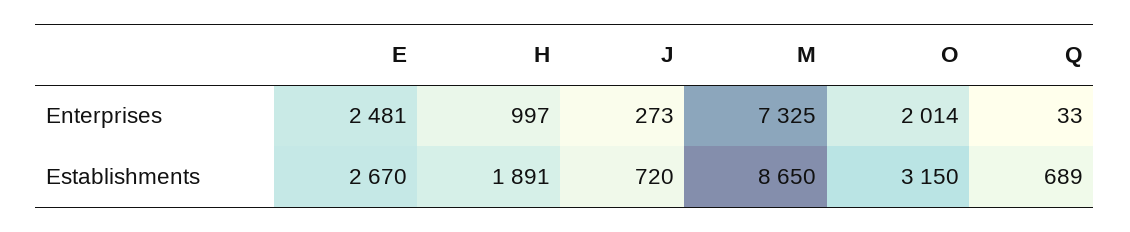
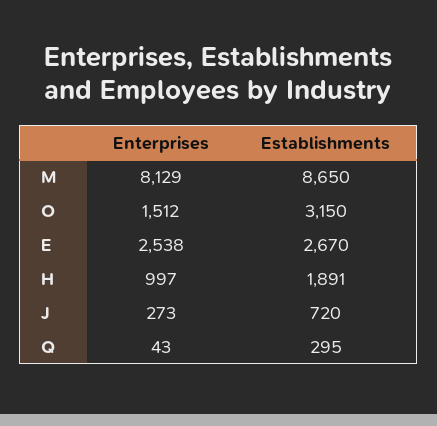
E, Enterprises: 2481 -> 2538
M, Enterprises: 7325 -> 8129
O, Enterprises: 2014 -> 1512
Q, Enterprises: 33 -> 43
Q, Establishments: 689 -> 295

